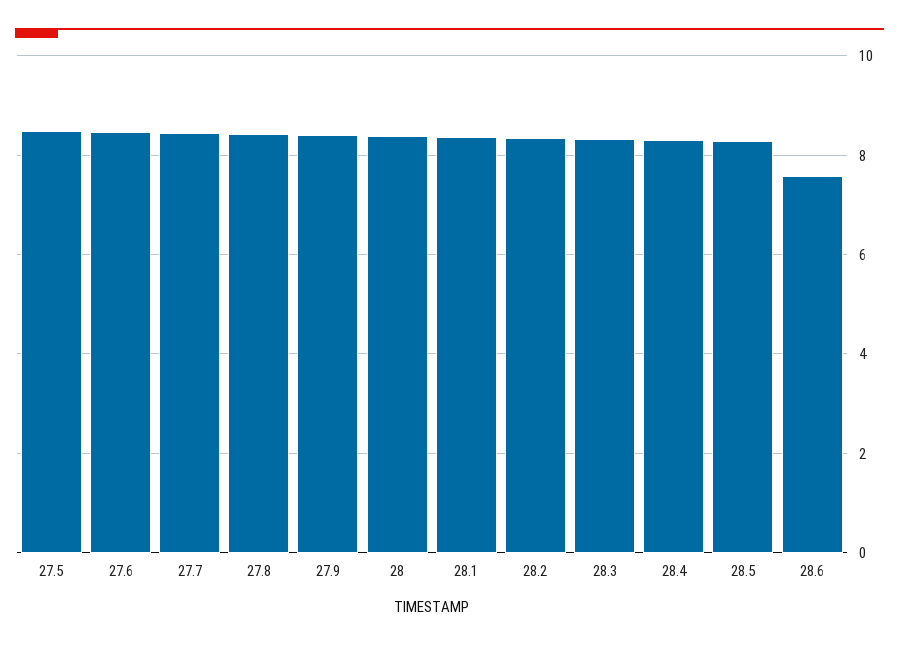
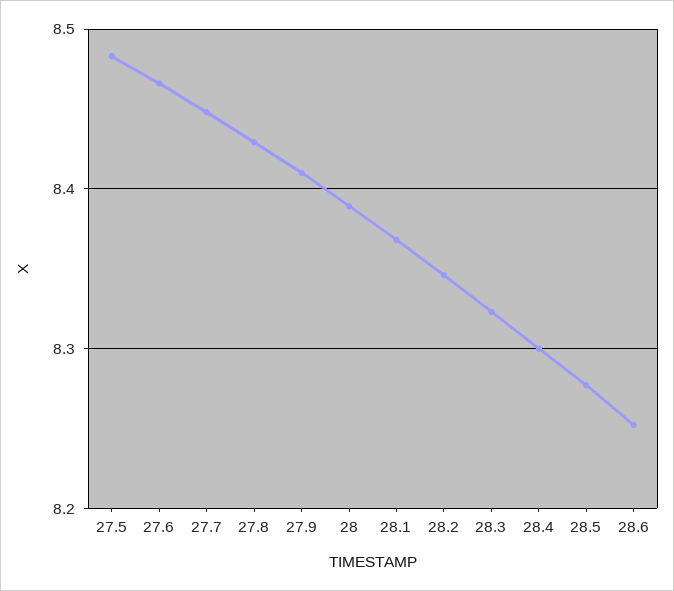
28.6: 7.6 -> 8.25

